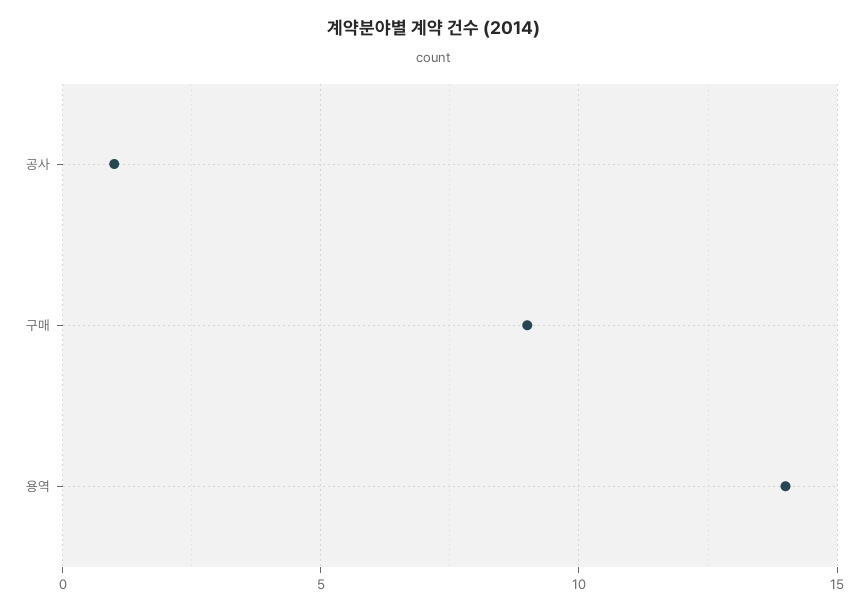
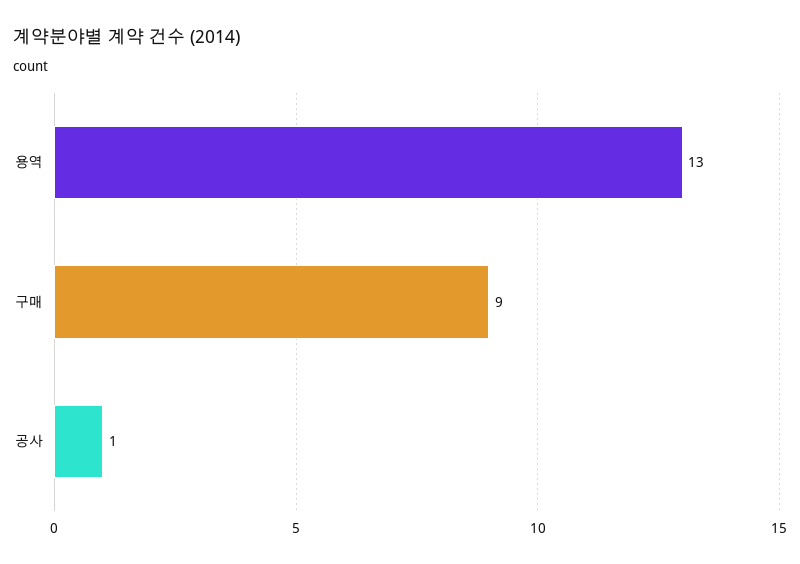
용역: 14 -> 13

